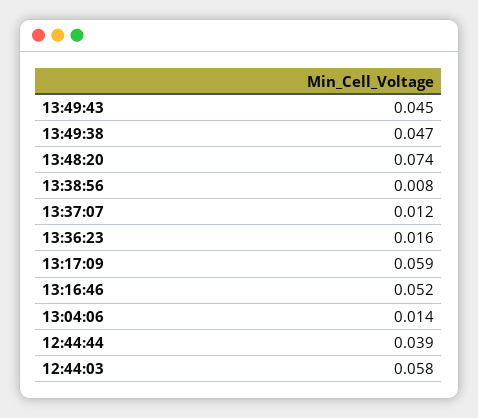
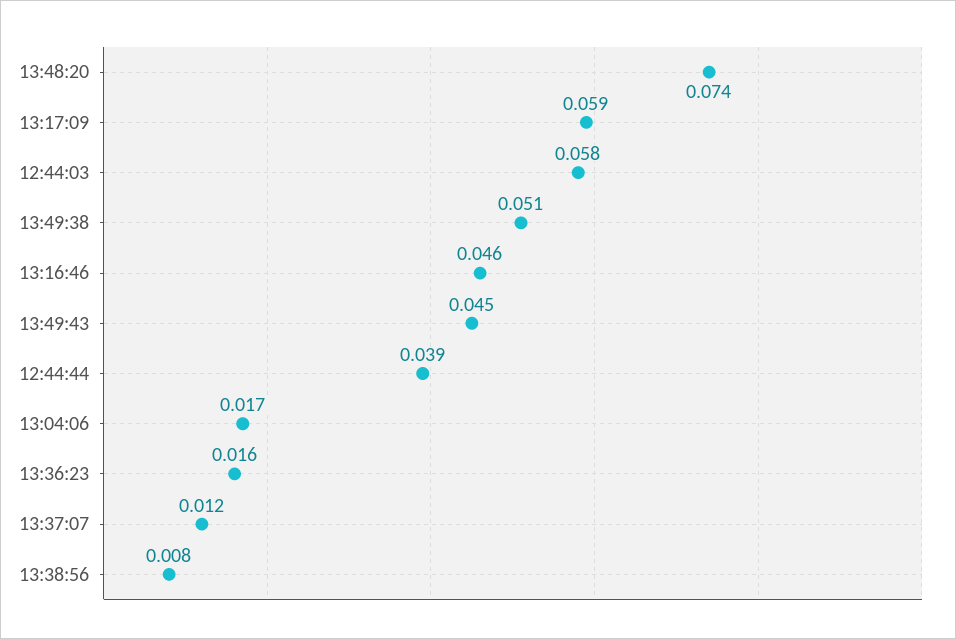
13:49:38: 0.047 -> 0.051
13:16:46: 0.052 -> 0.046
13:04:06: 0.014 -> 0.017

